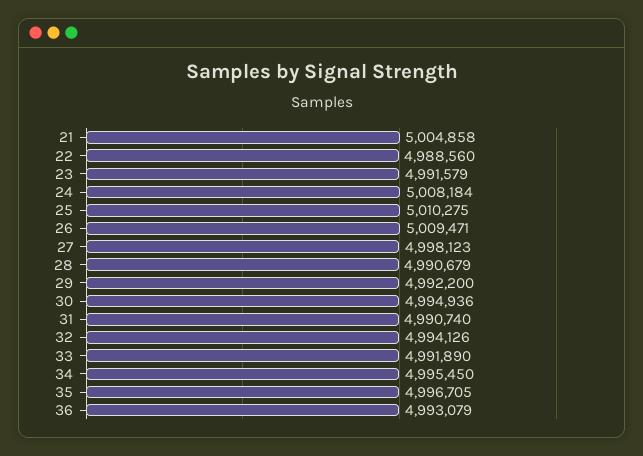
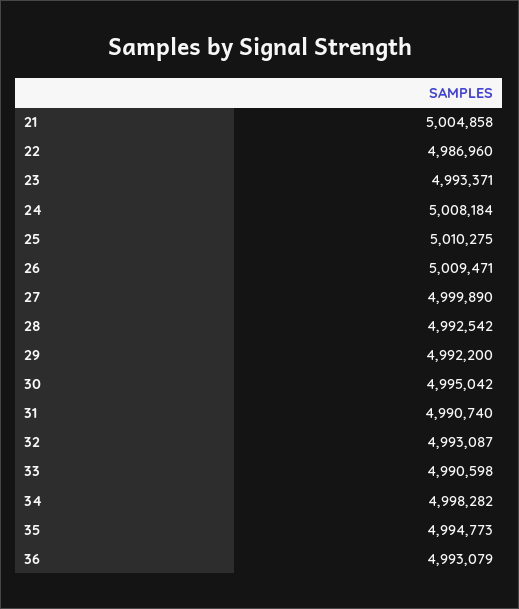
22: 4988560 -> 4986960
23: 4991579 -> 4993371
27: 4998123 -> 4999890
28: 4990679 -> 4992542
30: 4994936 -> 4995042
32: 4994126 -> 4993087
33: 4991890 -> 4990598
34: 4995450 -> 4998282
35: 4996705 -> 4994773

